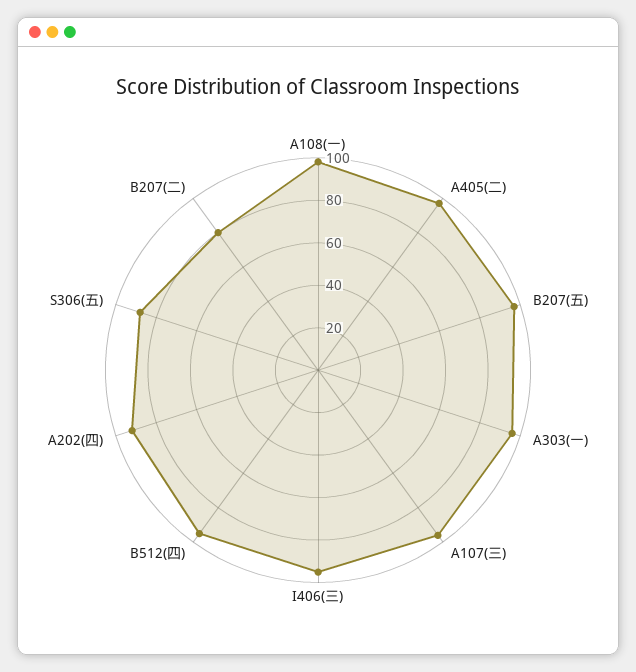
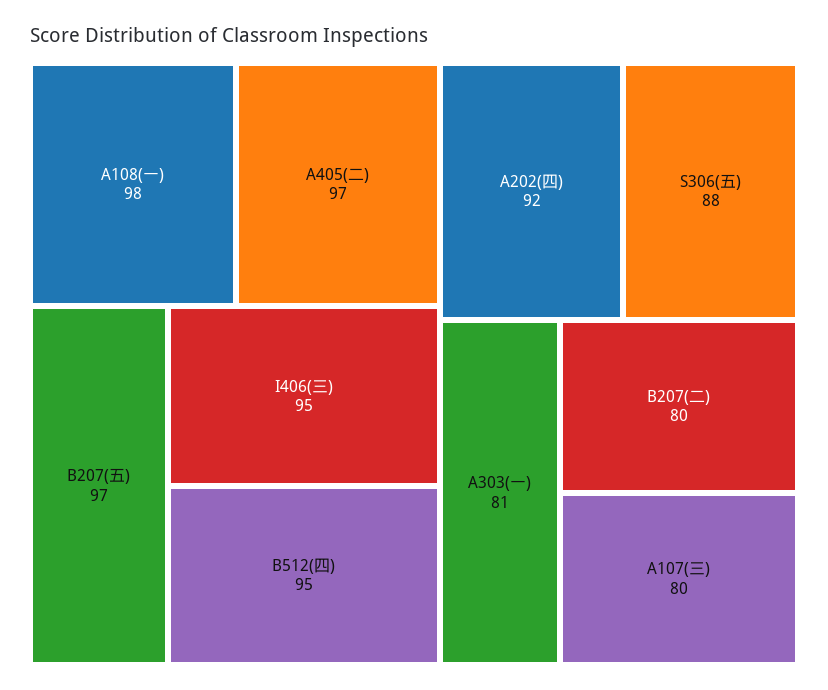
A303(一): 95 -> 81
A107(三): 95 -> 80

